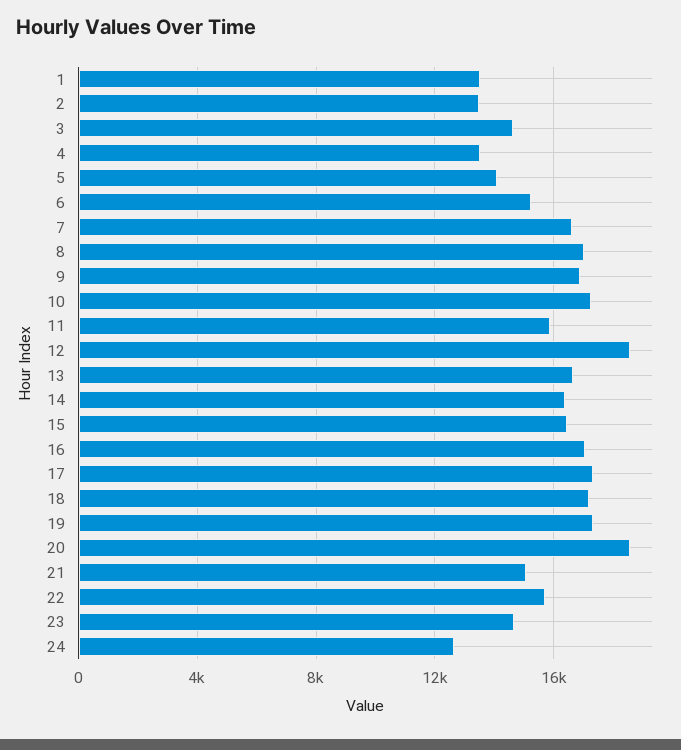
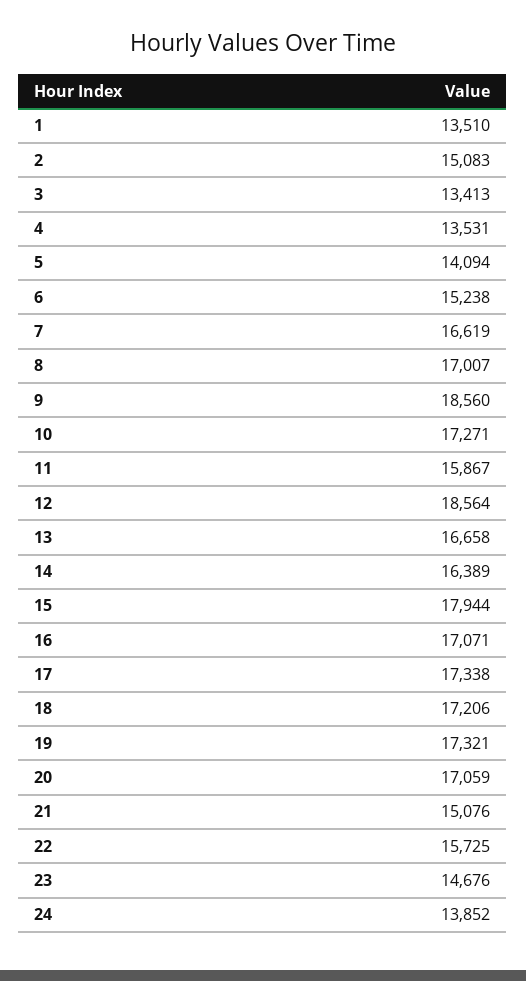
2: 13500 -> 15083
3: 14500 -> 13413
9: 17000 -> 18560
15: 16500 -> 17944
20: 18500 -> 17059
24: 12500 -> 13852

